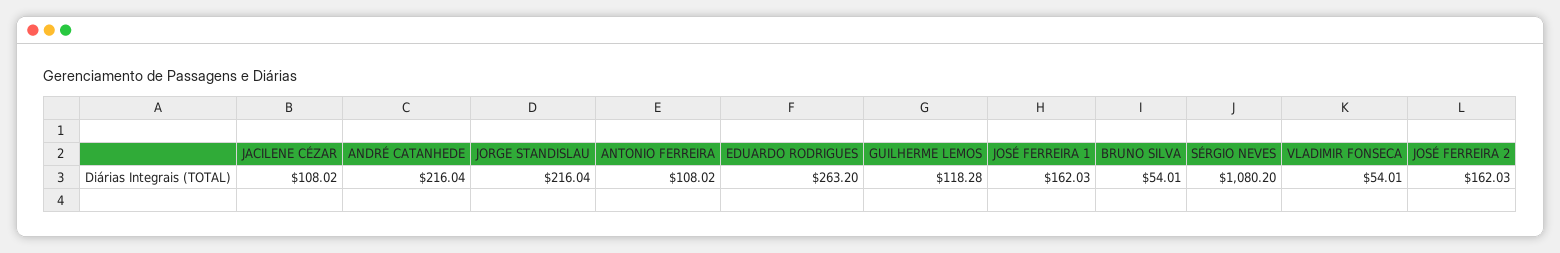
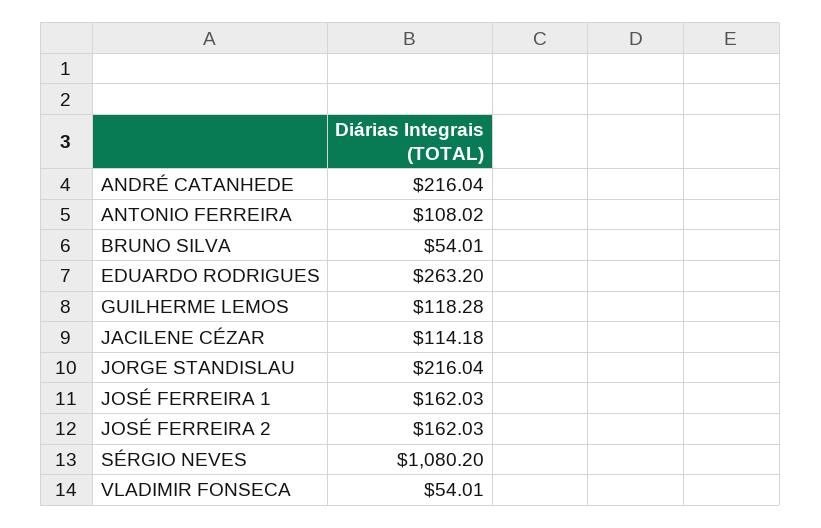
JACILENE CÉZAR: 108.02 -> 114.18

